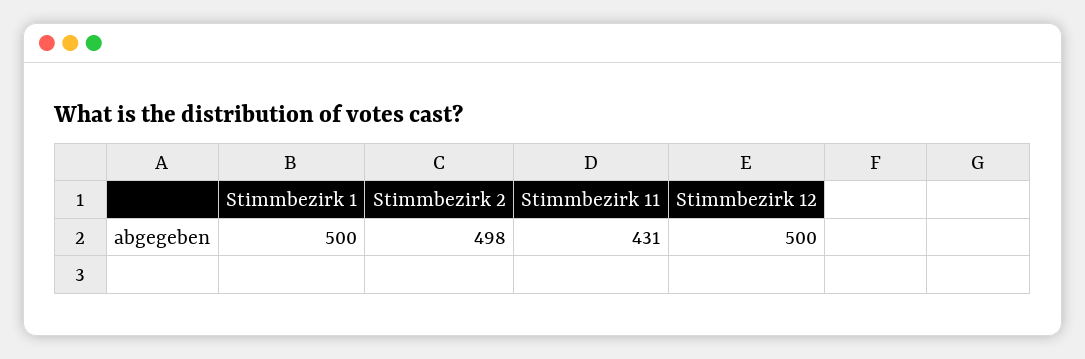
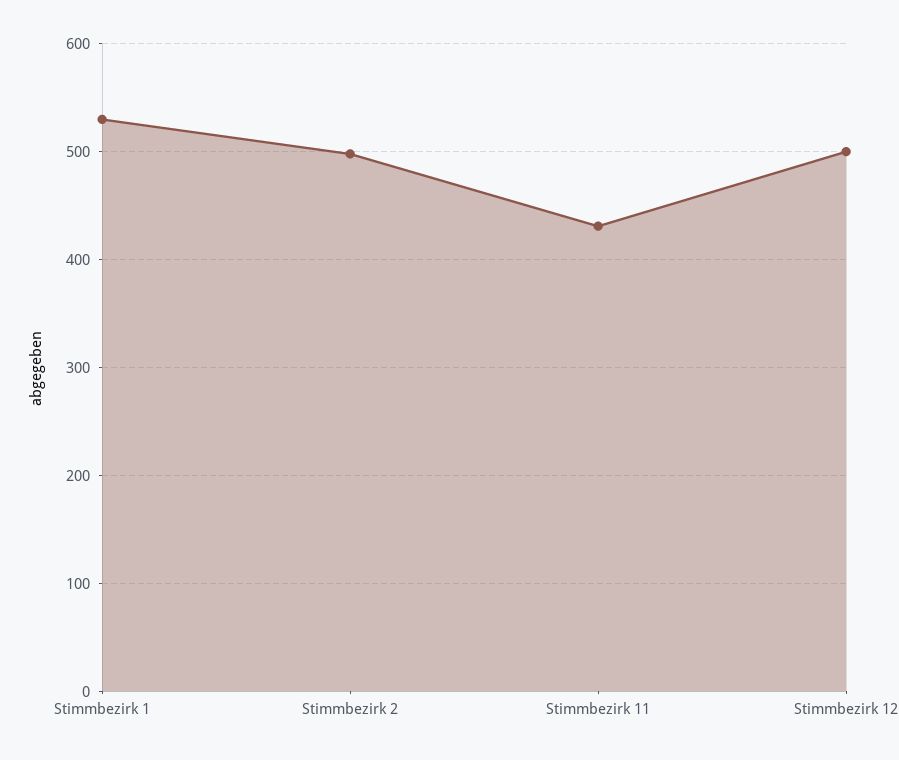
Stimmbezirk 1: 500 -> 530

